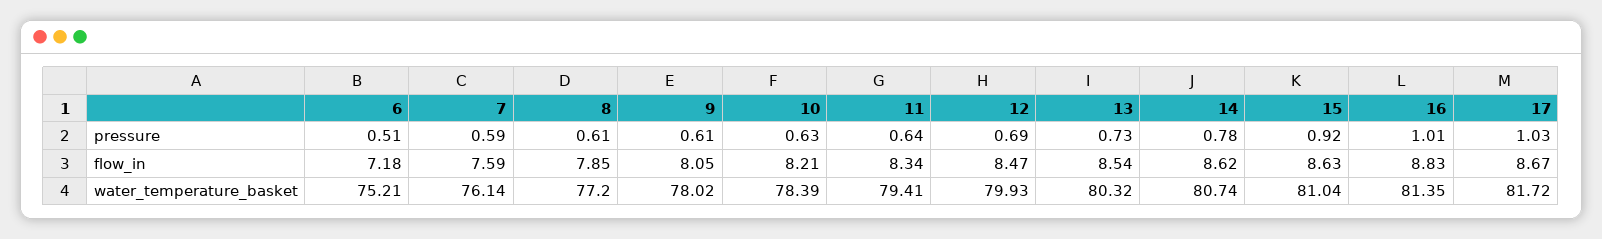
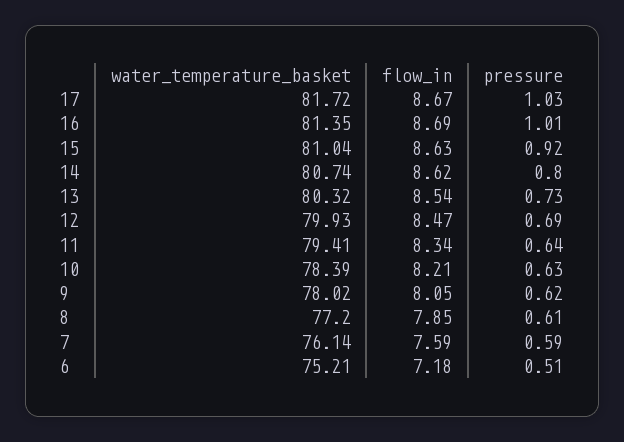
9, pressure: 0.61 -> 0.62
14, pressure: 0.78 -> 0.8
16, flow_in: 8.83 -> 8.69

